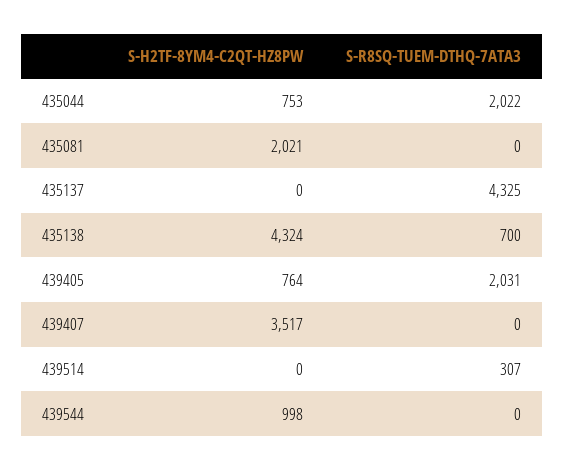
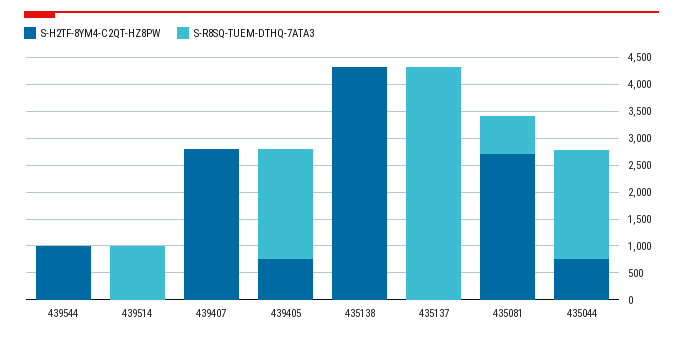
S-H2TF-8YM4-C2QT-HZ8PW, 435081: 2021 -> 2750
S-R8SQ-TUEM-DTHQ-7ATA3, 435081: 0 -> 750
S-R8SQ-TUEM-DTHQ-7ATA3, 435138: 700 -> 0
S-H2TF-8YM4-C2QT-HZ8PW, 439407: 3517 -> 2750
S-R8SQ-TUEM-DTHQ-7ATA3, 439514: 307 -> 1000

